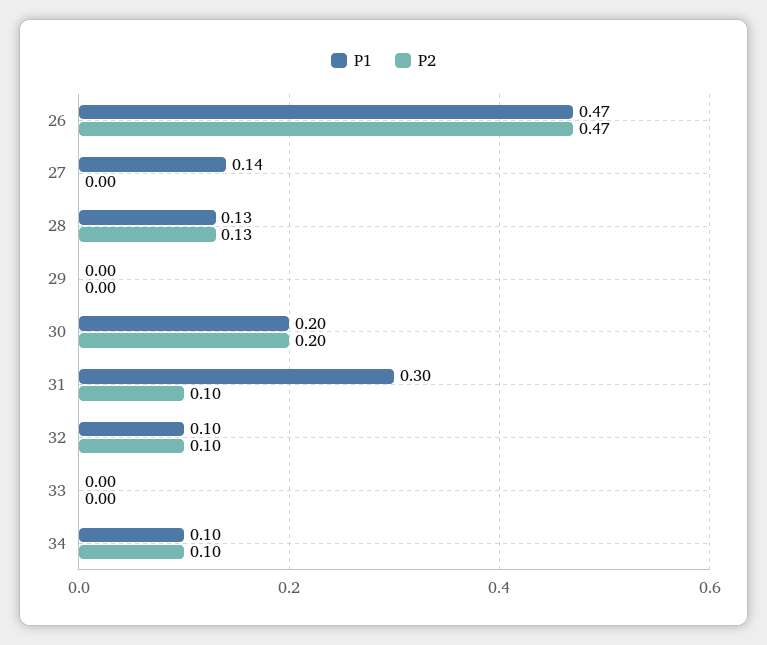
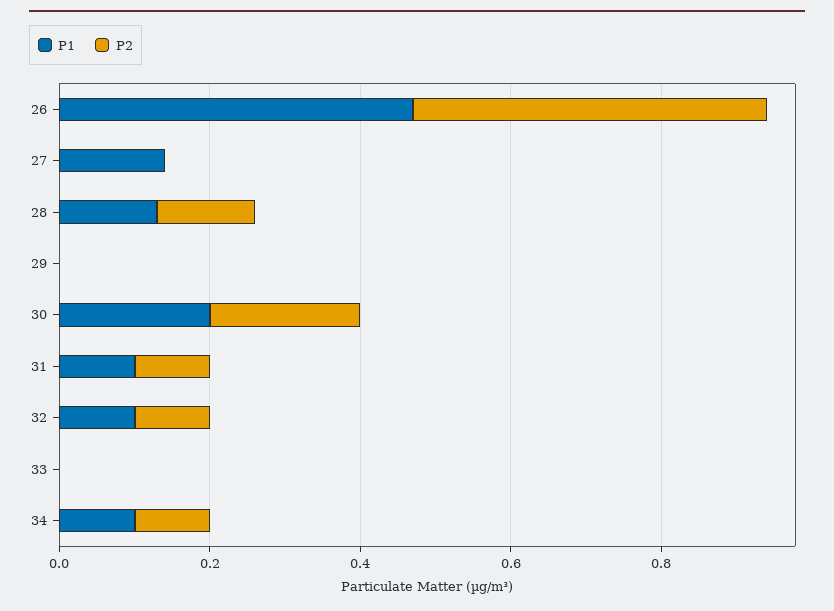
P1, 31: 0.3 -> 0.1

